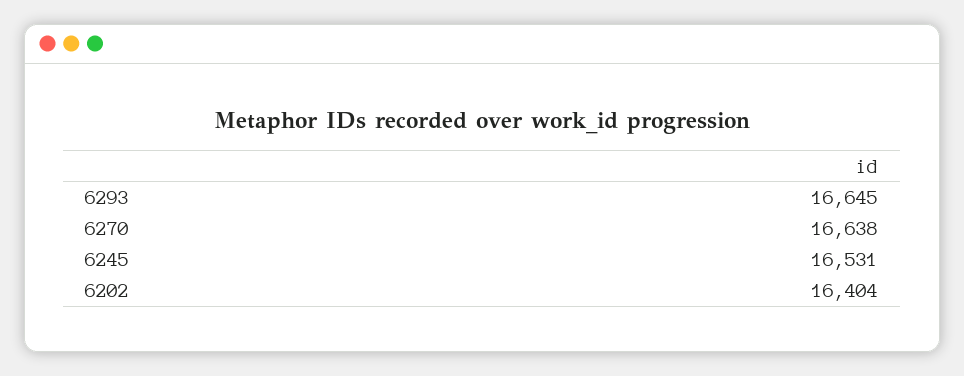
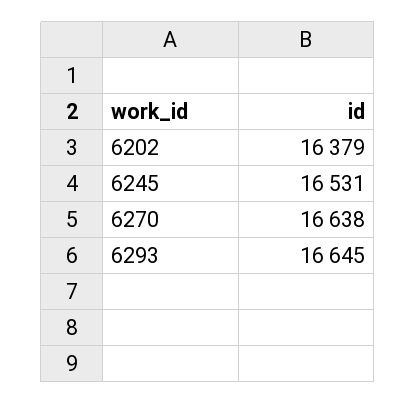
6202: 16404 -> 16379

